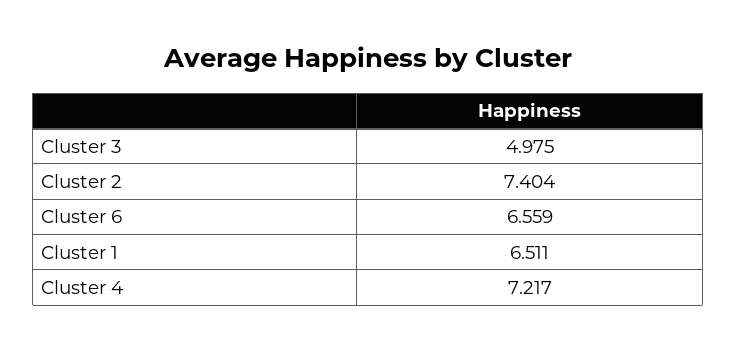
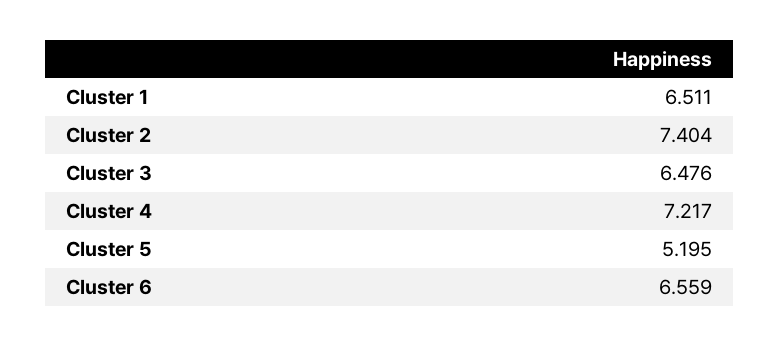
Cluster 3: 4.975 -> 6.476
Cluster 5: none -> 5.195

